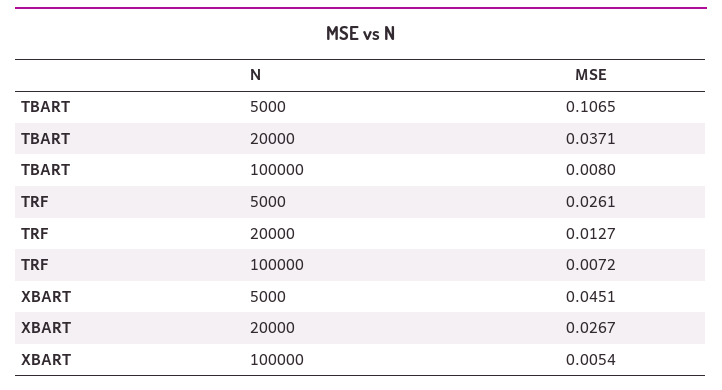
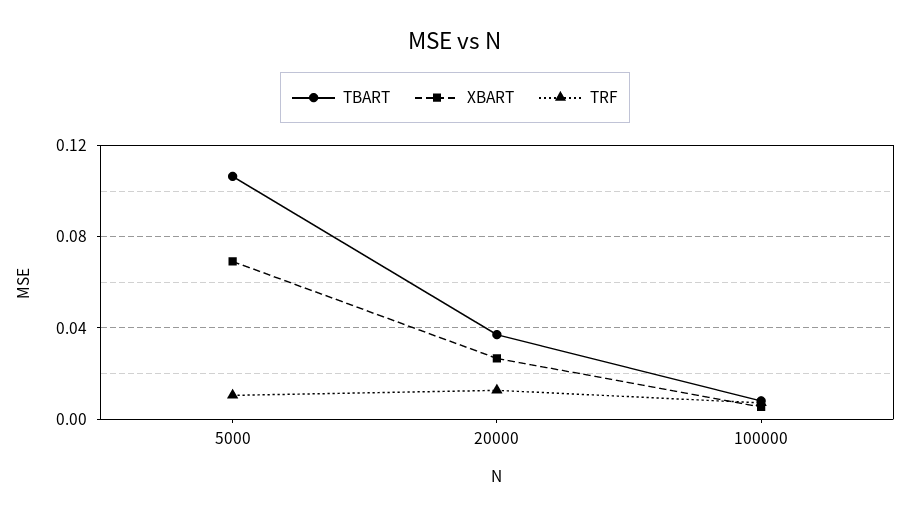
TRF, 5000: 0.0261 -> 0.01
XBART, 5000: 0.0451 -> 0.07

